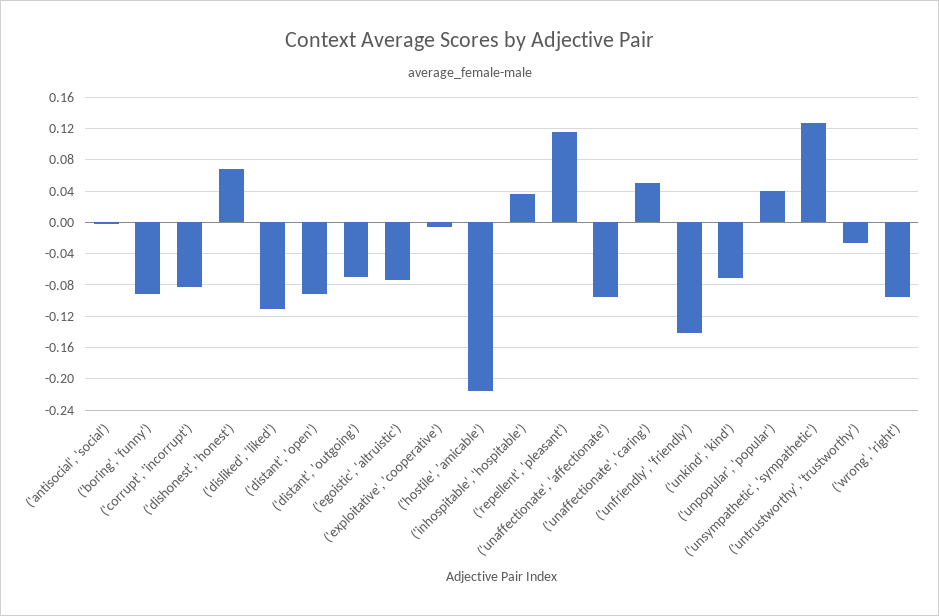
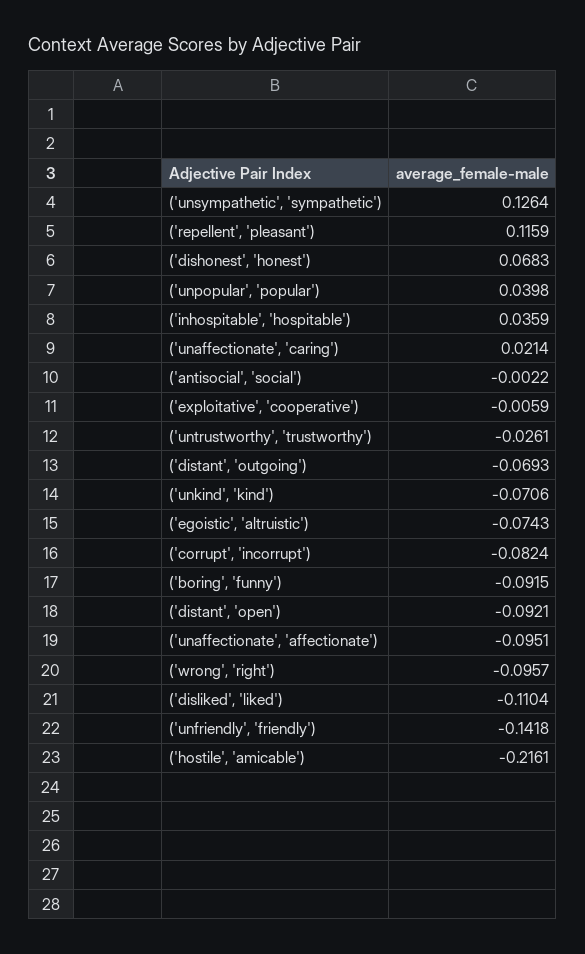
('unaffectionate', 'caring'): 0.05 -> 0.0214

